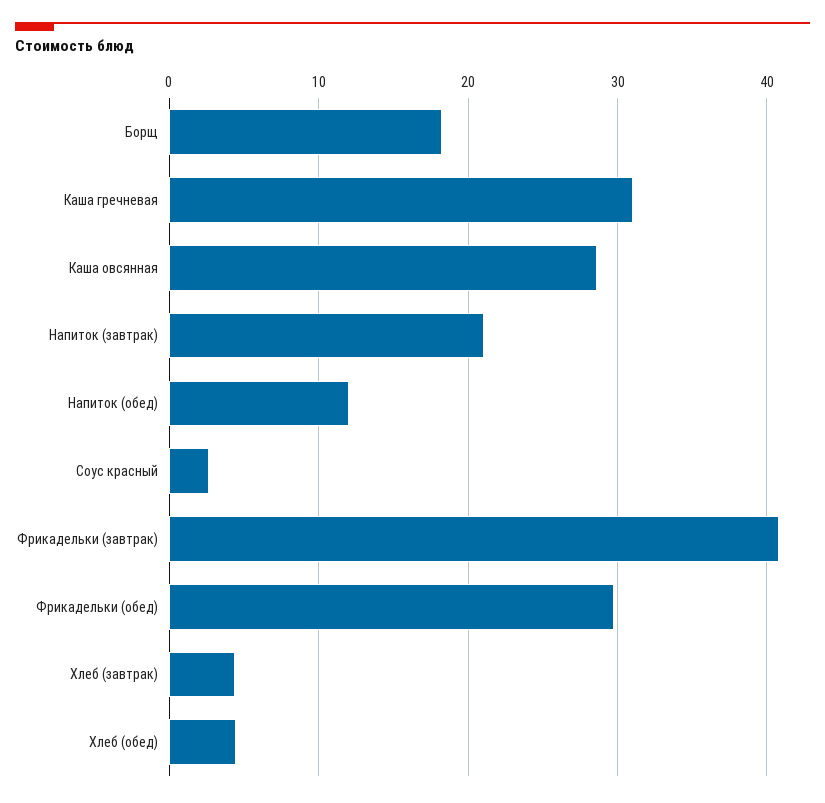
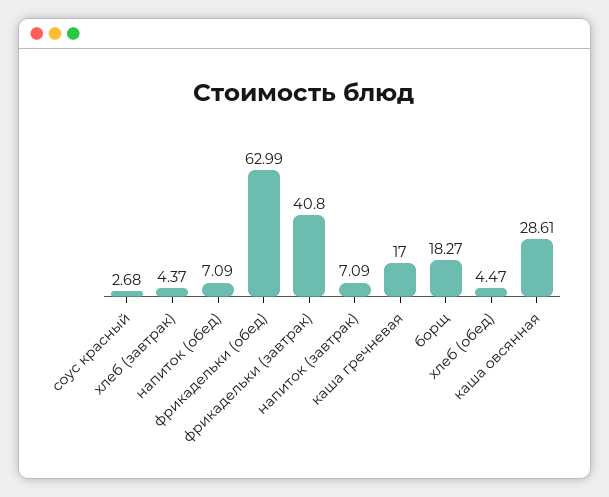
Каша гречневая: 31 -> 17
Напиток (завтрак): 21 -> 7.09
Напиток (обед): 12 -> 7.09
Фрикадельки (обед): 30 -> 62.99

